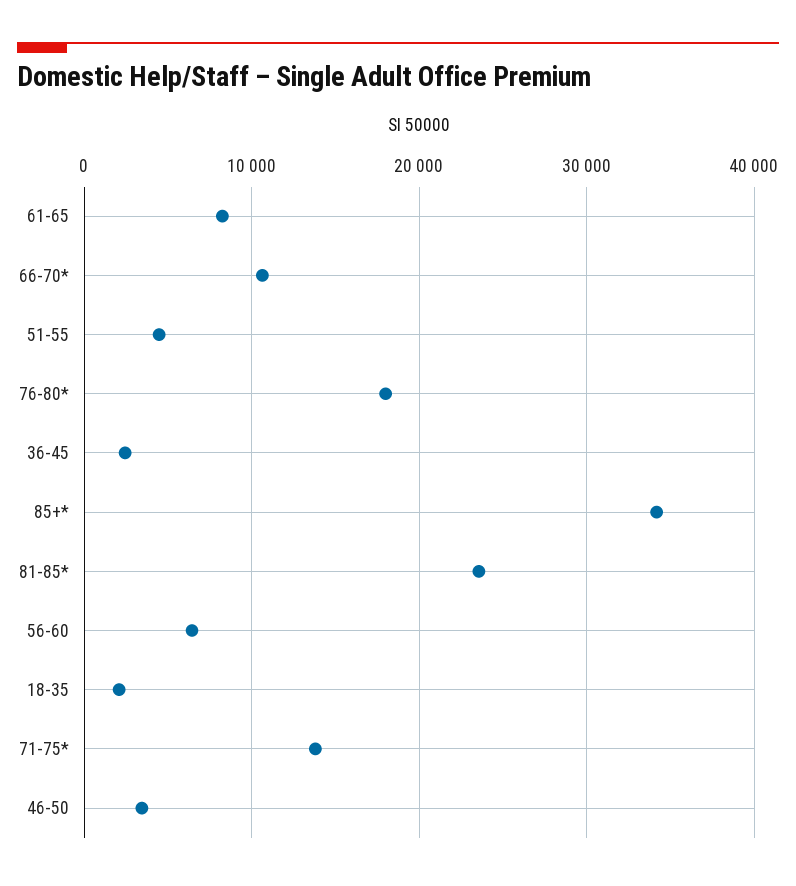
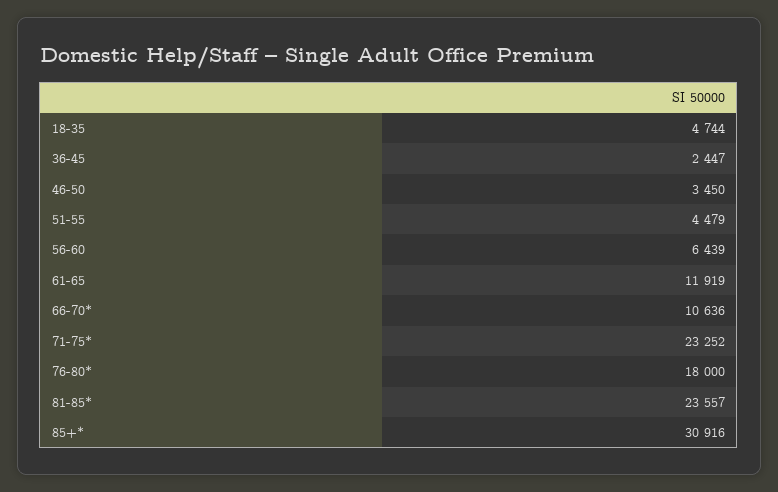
61-65: 8000 -> 11919
85+*: 34000 -> 30916
18-35: 2000 -> 4744
71-75*: 14000 -> 23252

